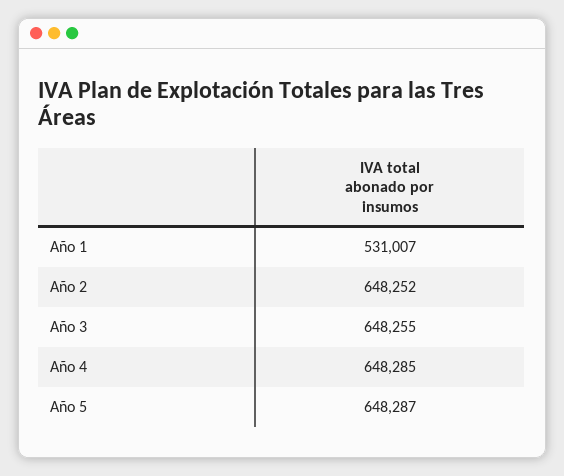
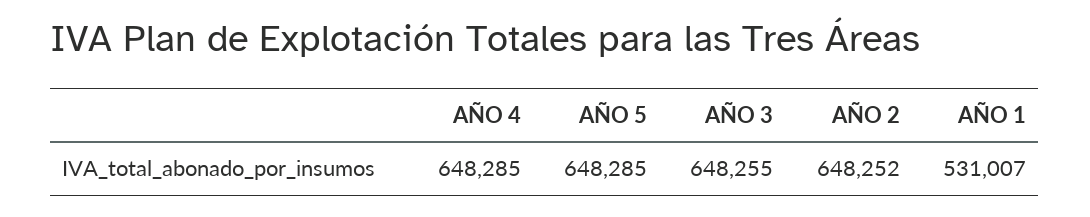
Año 5: 648287 -> 648285

